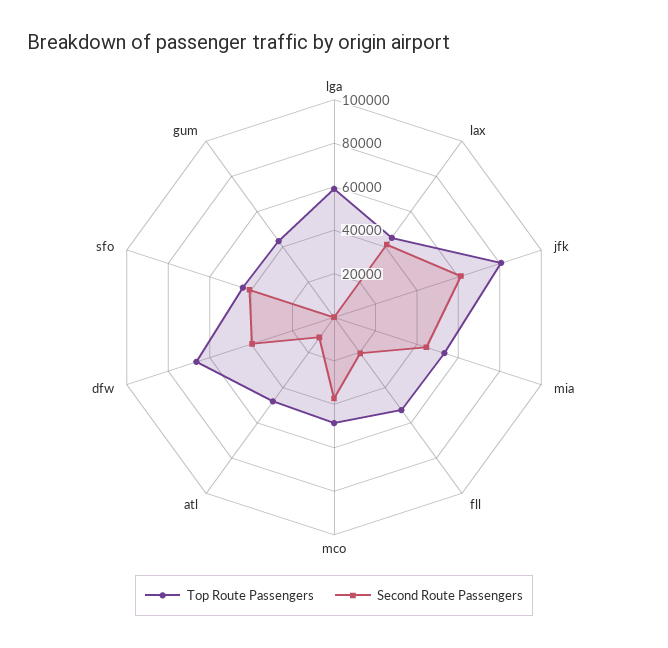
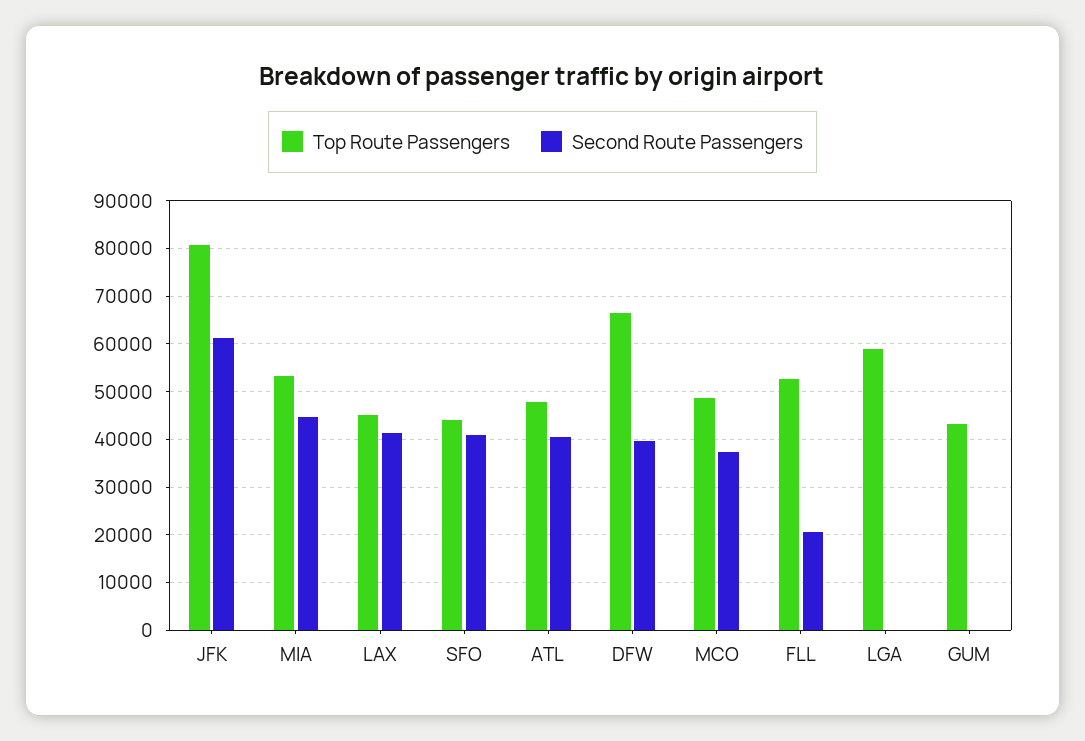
Second Route Passengers, atl: 10000 -> 40000

